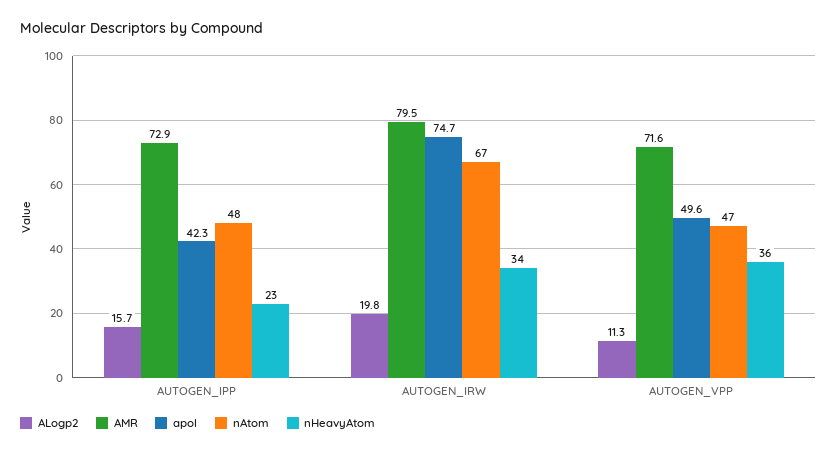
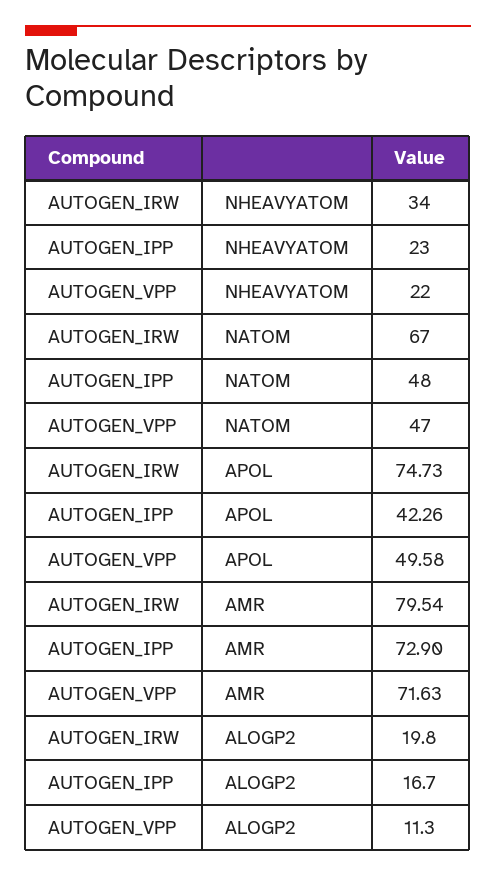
ALogp2, AUTOGEN_IPP: 15.7 -> 16.7
nHeavyAtom, AUTOGEN_VPP: 36 -> 22

